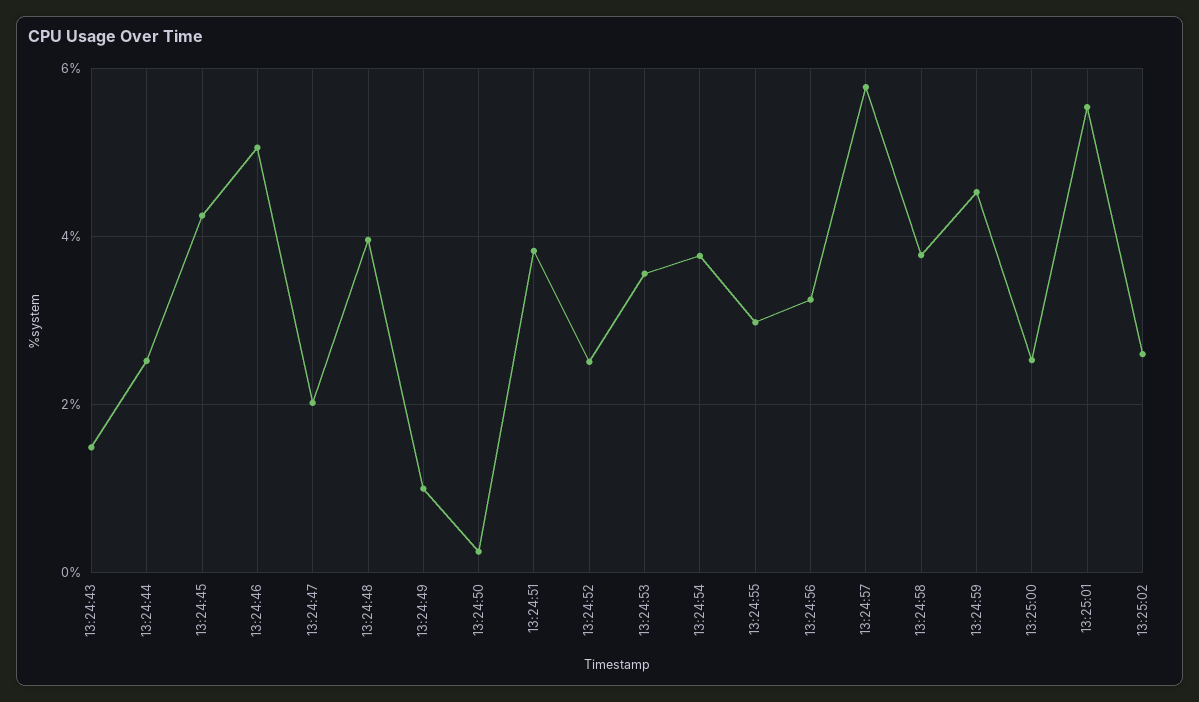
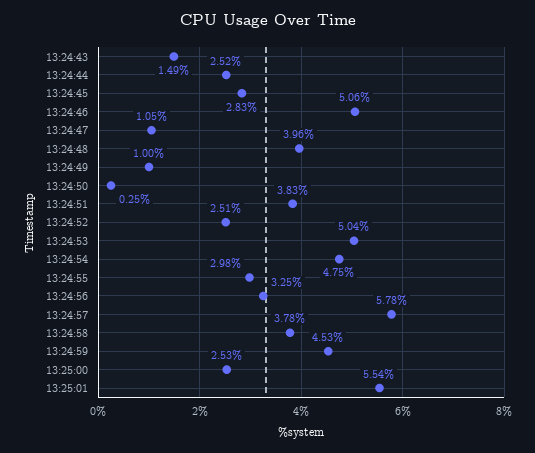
13:24:45: 4.2 -> 2.83
13:24:47: 2 -> 1.05
13:24:53: 3.6 -> 5.04
13:24:54: 3.8 -> 4.75
13:25:02: 2.6 -> none

